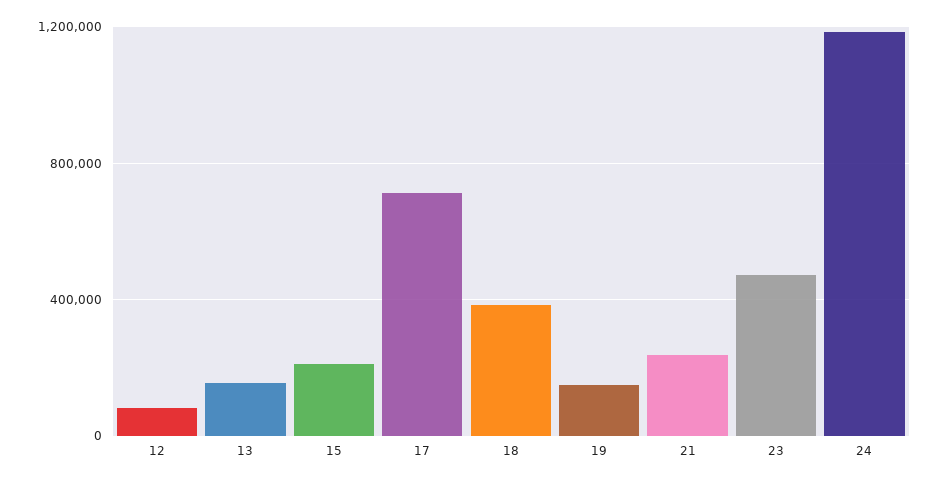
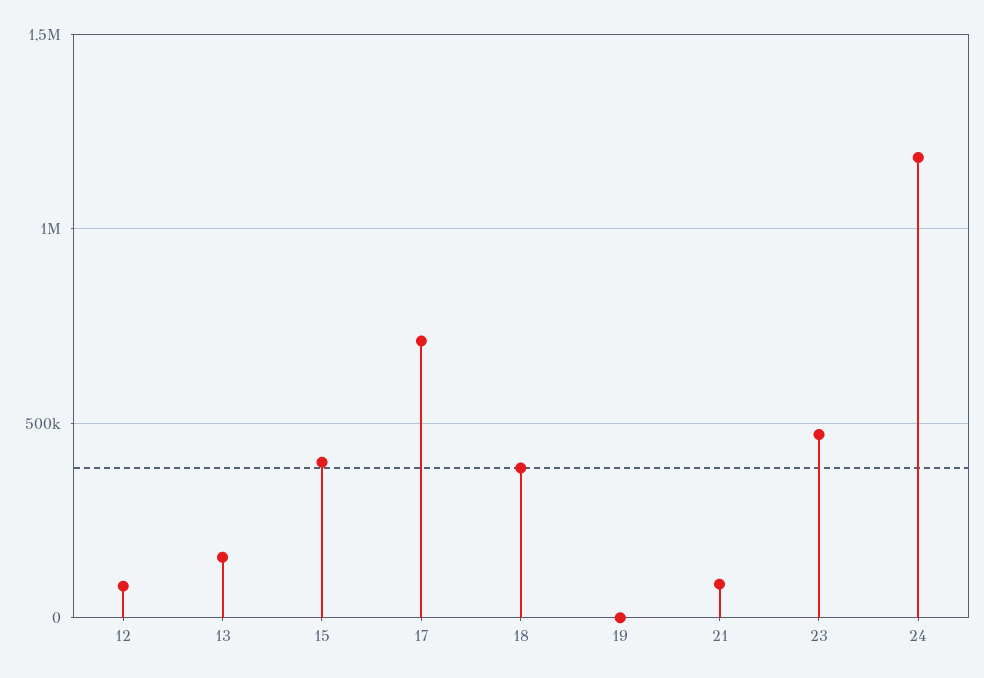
15: 200000 -> 400000
19: 150000 -> 0
21: 250000 -> 100000

